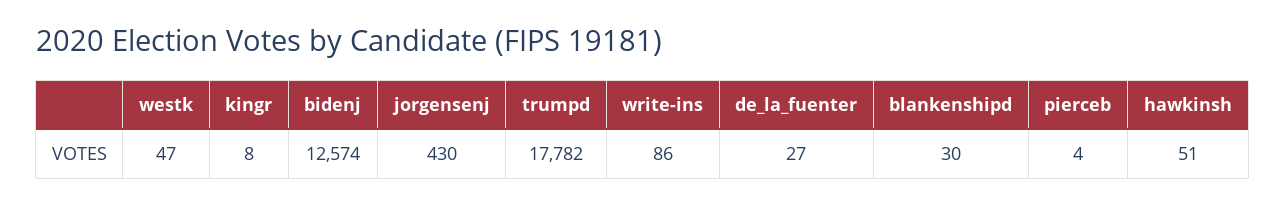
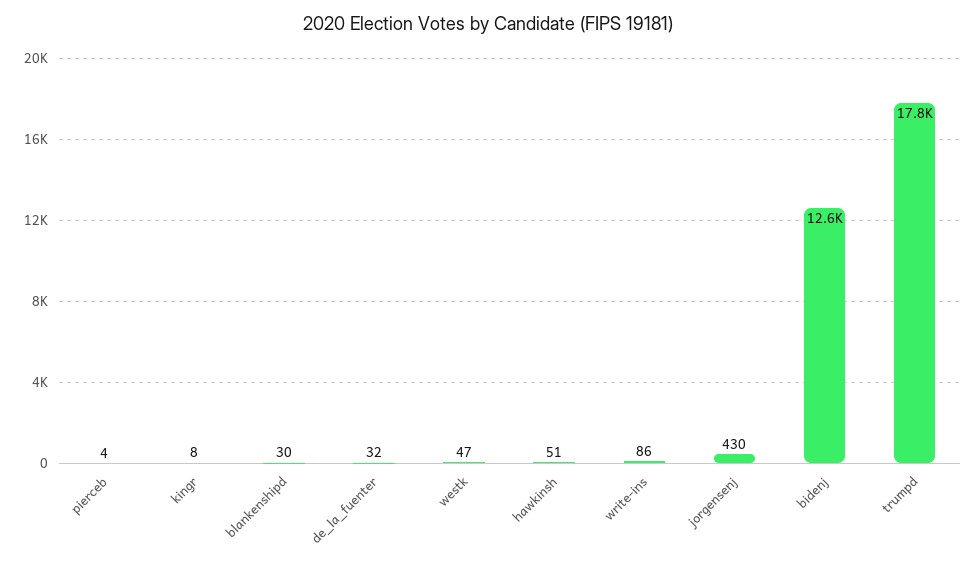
de_la_fuenter: 27 -> 32

